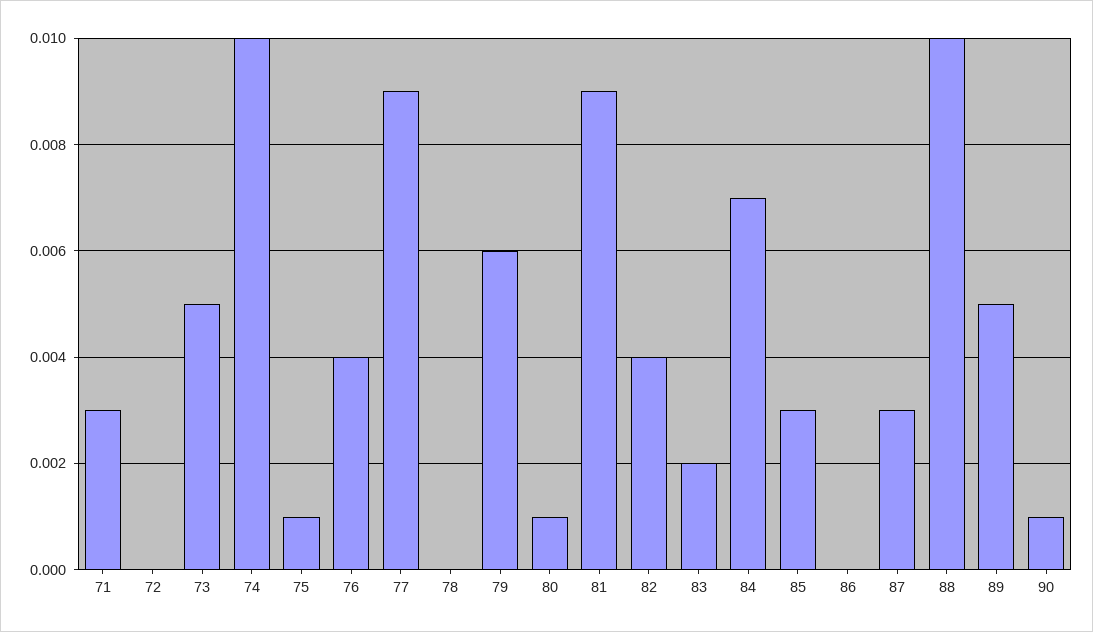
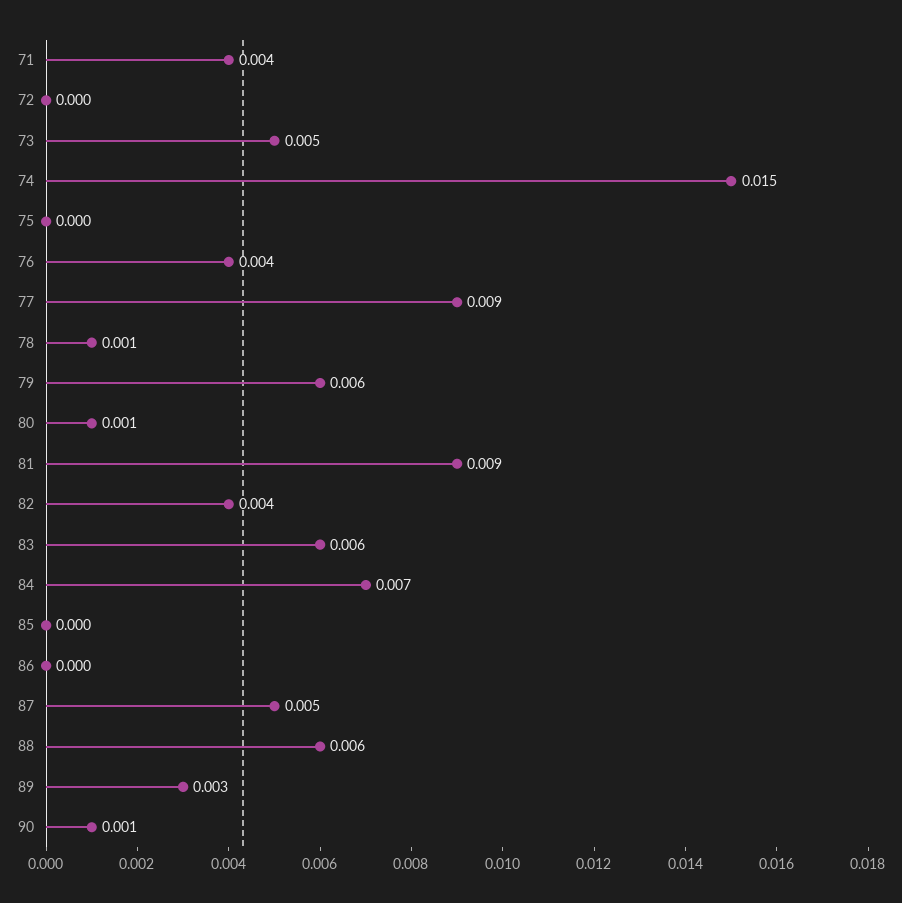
71: 0.003 -> 0.004
74: 0.01 -> 0.015
75: 0.001 -> 0
78: 0 -> 0.001
83: 0.002 -> 0.006
85: 0.003 -> 0
87: 0.003 -> 0.005
88: 0.01 -> 0.006
89: 0.005 -> 0.003

